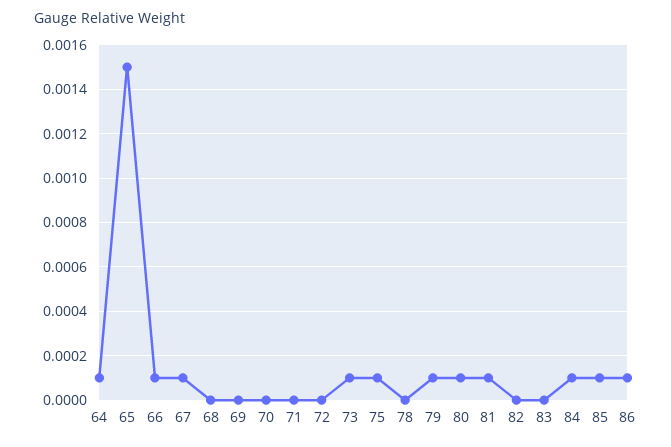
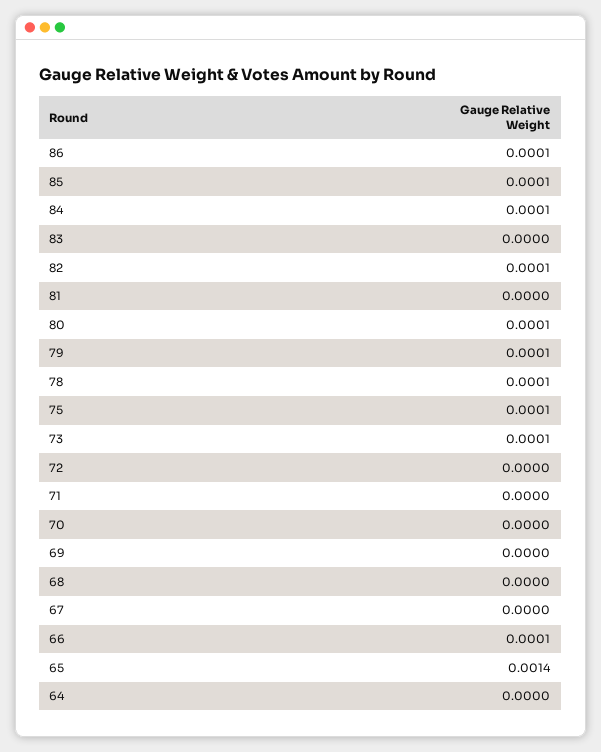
64: 0.0001 -> 0
65: 0.0015 -> 0.0014
67: 0.0001 -> 0
78: 0 -> 0.0001
81: 0.0001 -> 0
82: 0 -> 0.0001

